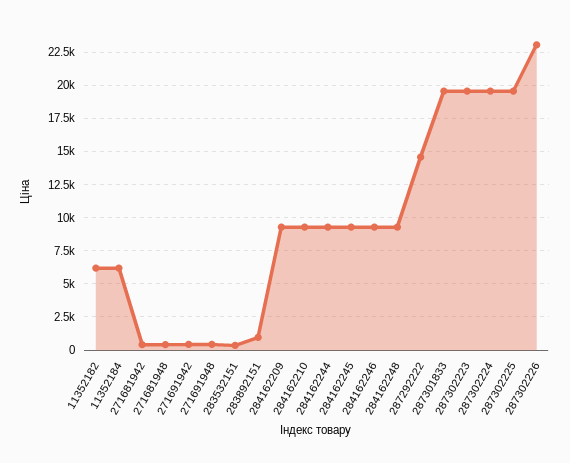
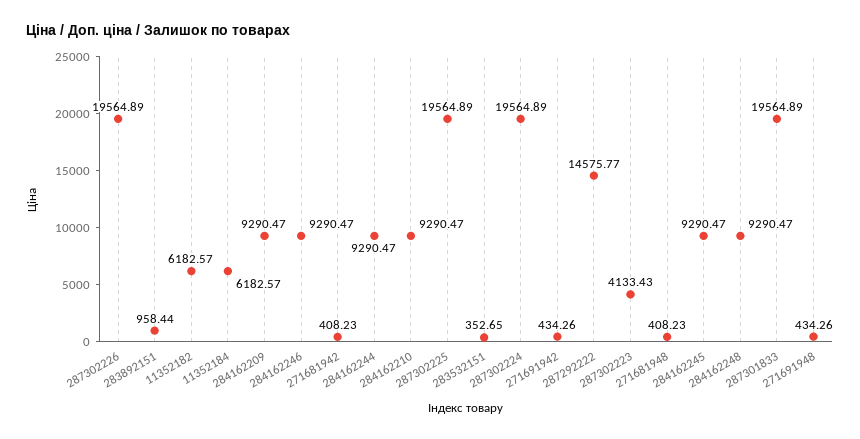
287302223: 19500 -> 4133.43
287302226: 23000 -> 19564.89

